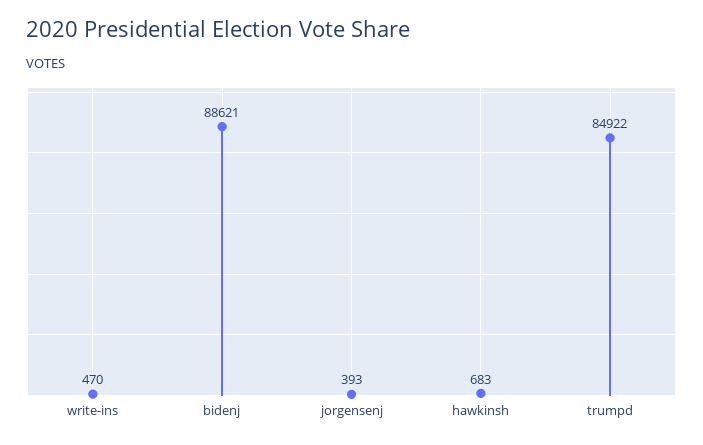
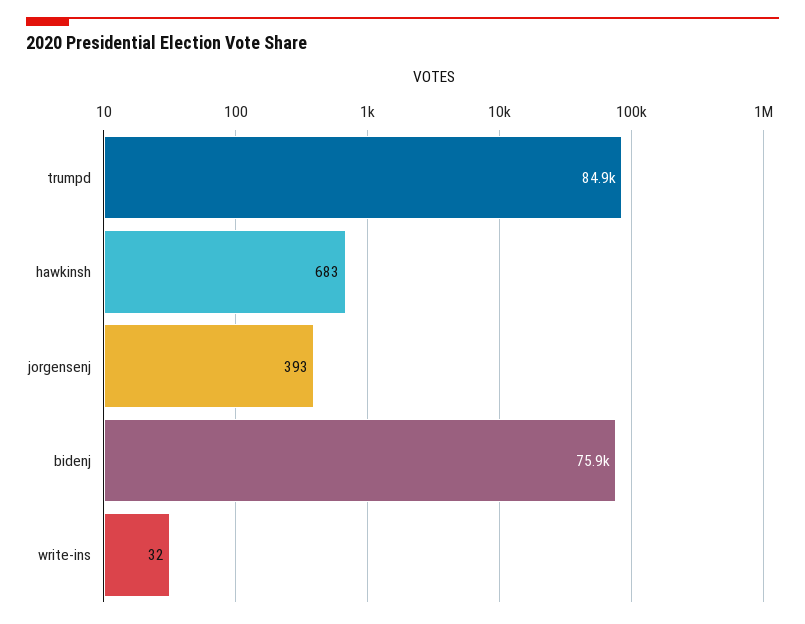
write-ins: 470 -> 32
bidenj: 88621 -> 75900

